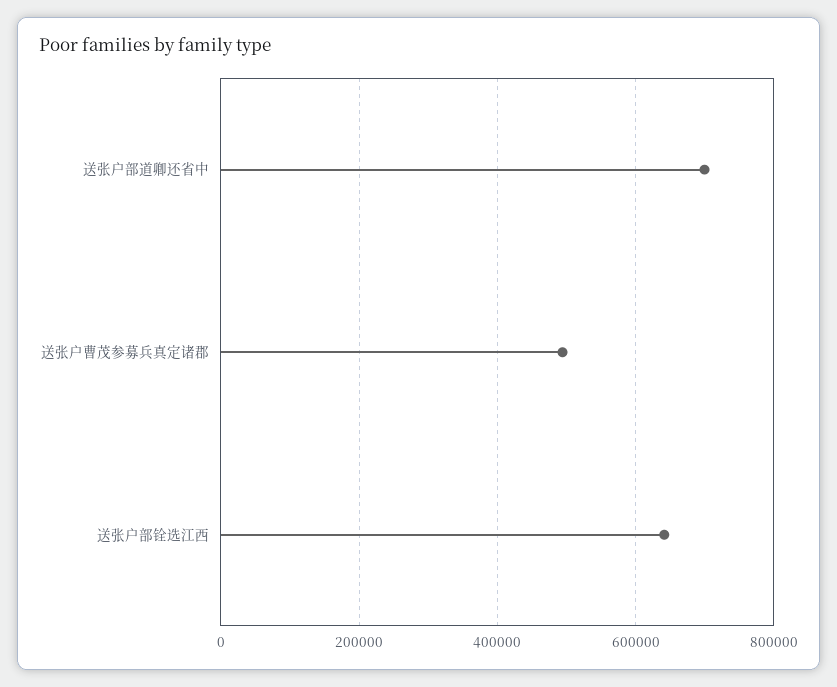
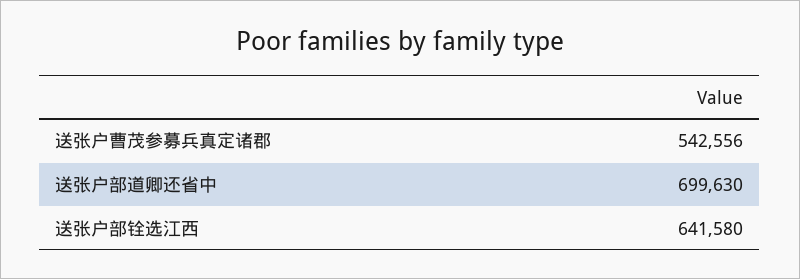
送张户曹茂参募兵真定诸郡: 500000 -> 542556

